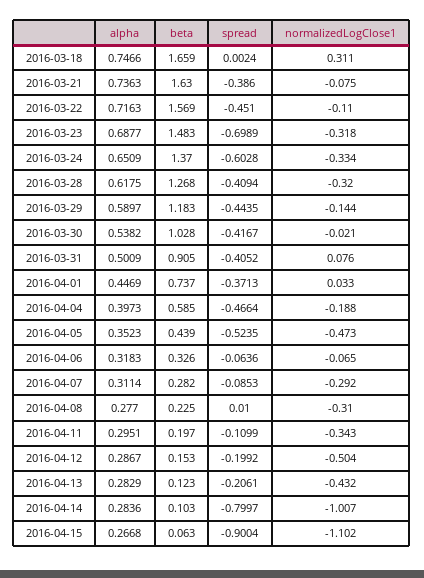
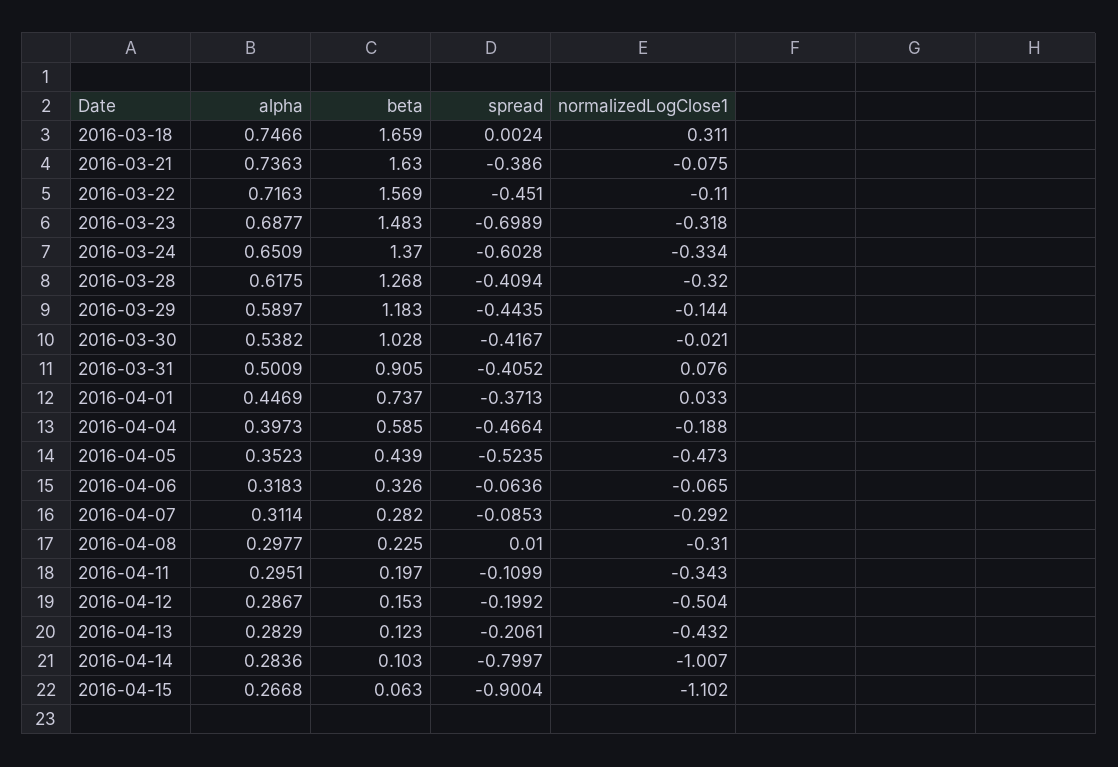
alpha, 2016-04-08: 0.277 -> 0.2977

